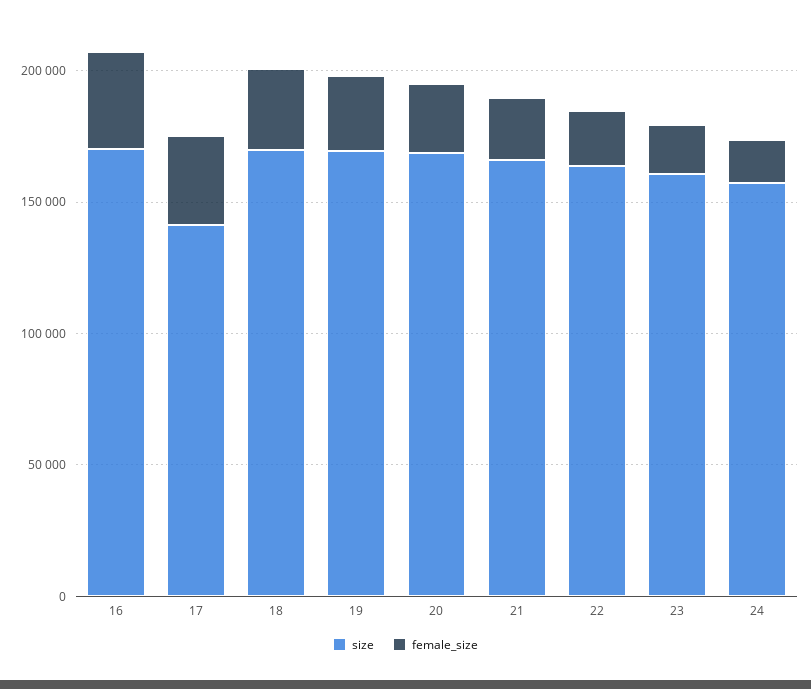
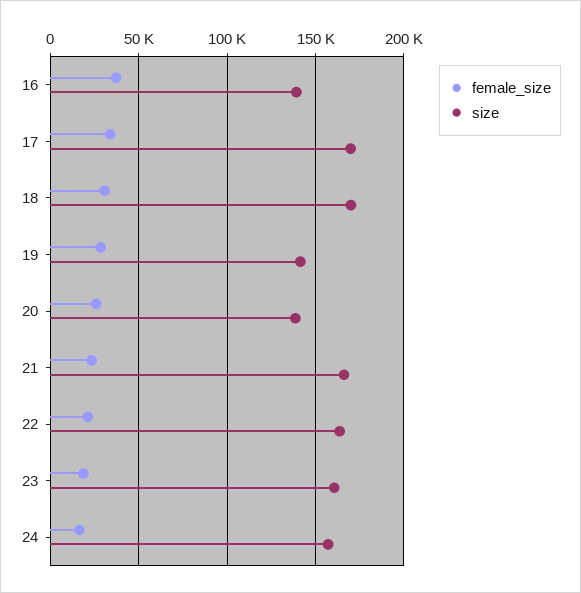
size, 16: 170000 -> 140000
size, 17: 140000 -> 170000
size, 19: 170000 -> 140000
size, 20: 170000 -> 140000

